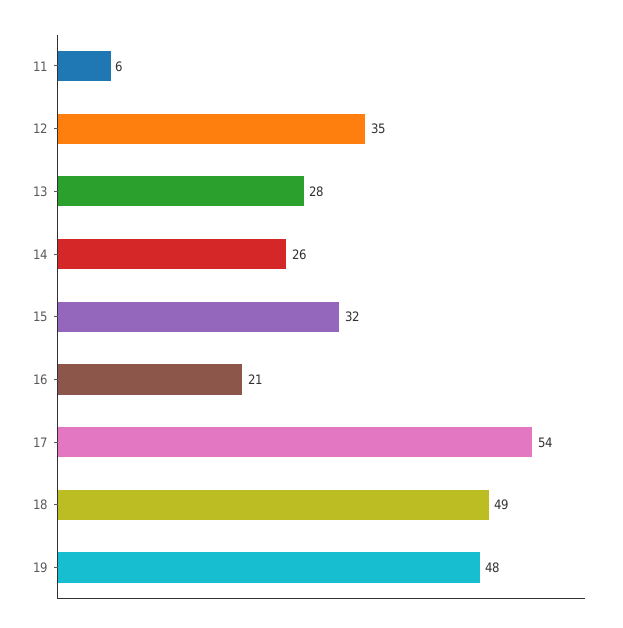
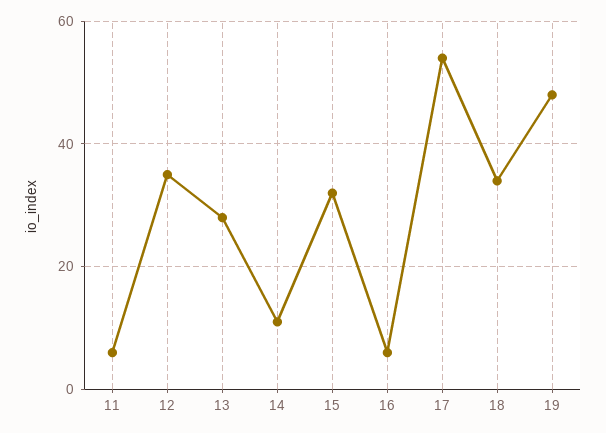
14: 26 -> 10
16: 21 -> 5
18: 49 -> 35

